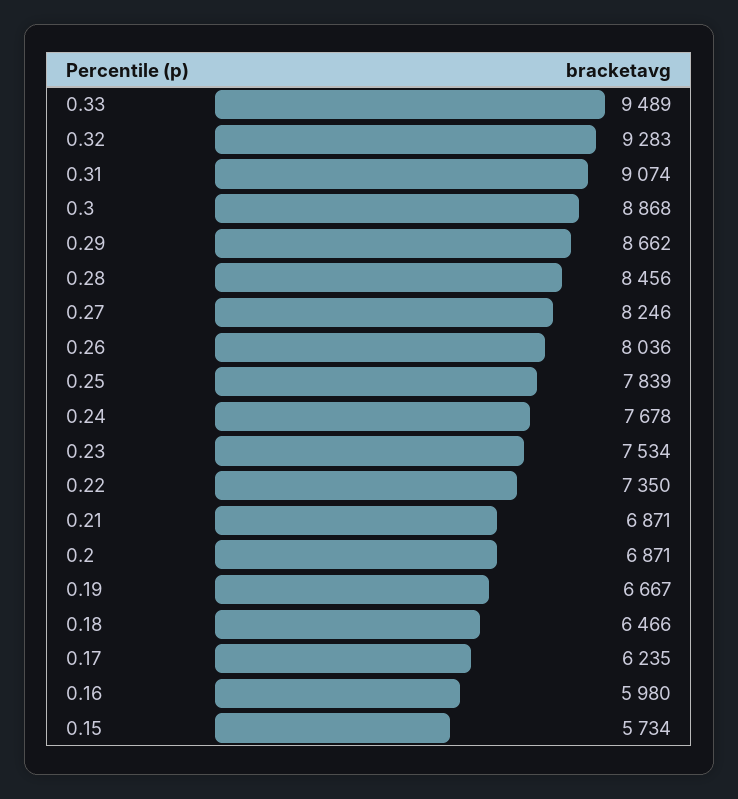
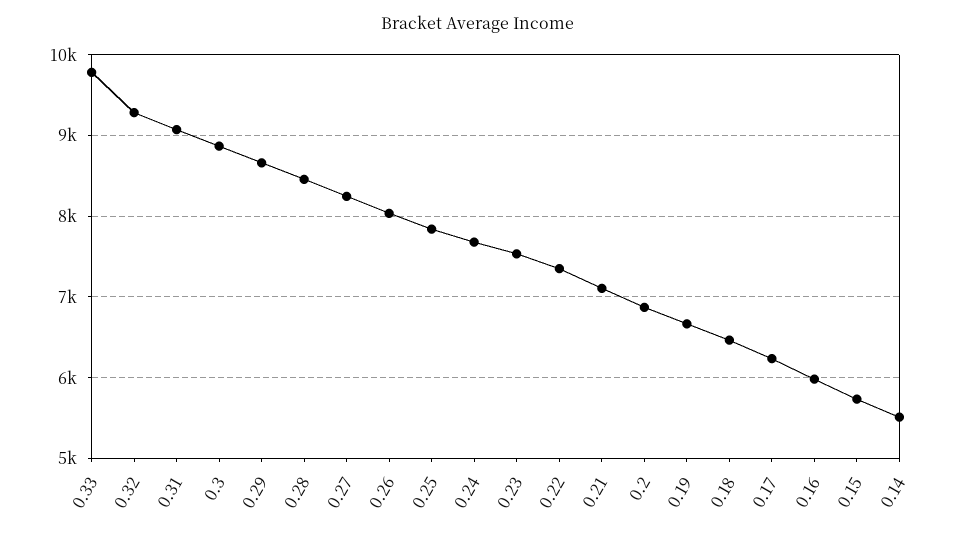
0.33: 9489 -> 9800
0.21: 6871 -> 7100
0.14: none -> 5500

